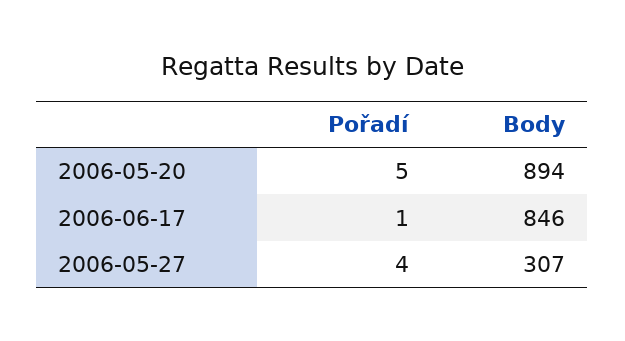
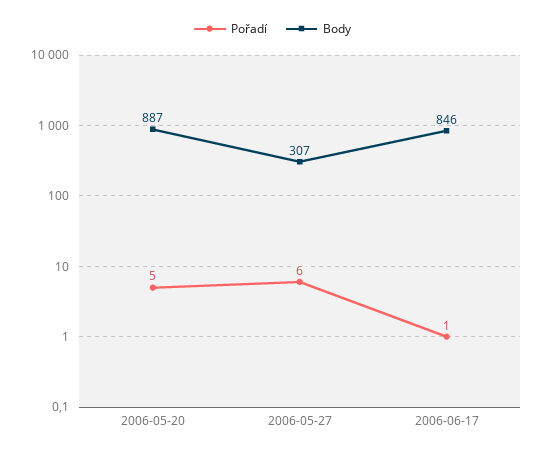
Body, 2006-05-20: 894 -> 887
Pořadí, 2006-05-27: 4 -> 6

